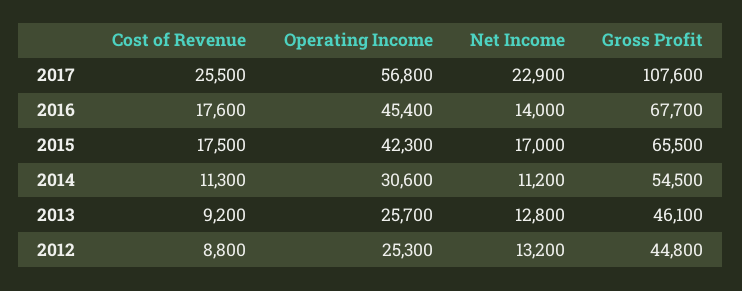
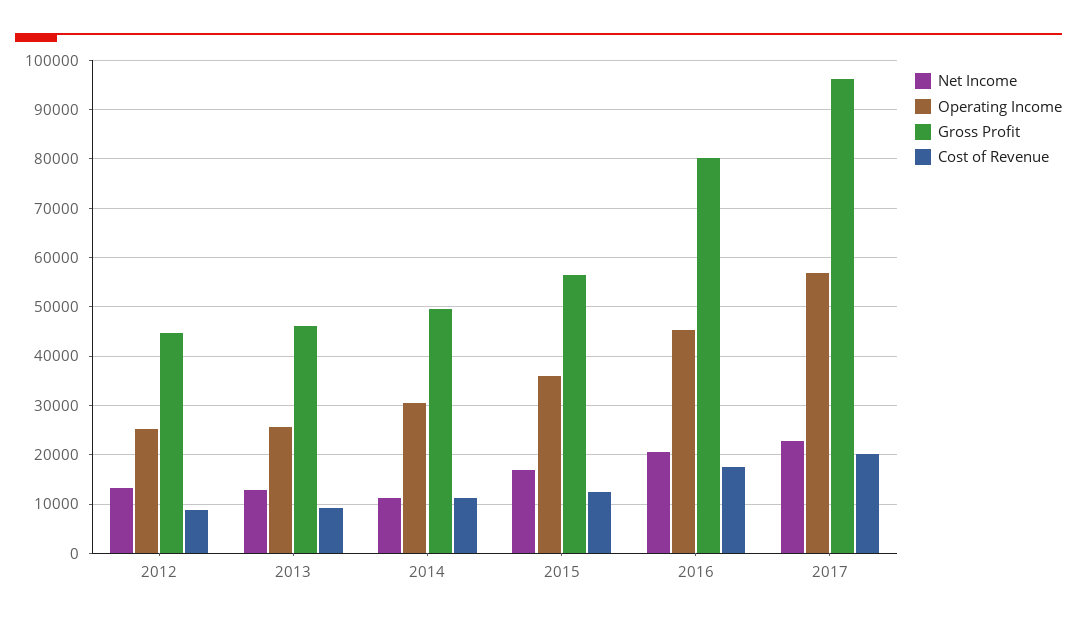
Cost of Revenue, 2017: 25500 -> 20000
Gross Profit, 2017: 107600 -> 96000
Net Income, 2016: 14000 -> 20000
Gross Profit, 2016: 67700 -> 80000
Cost of Revenue, 2015: 17500 -> 12000
Operating Income, 2015: 42300 -> 36000
Gross Profit, 2015: 65500 -> 56000
Gross Profit, 2014: 54500 -> 50000

